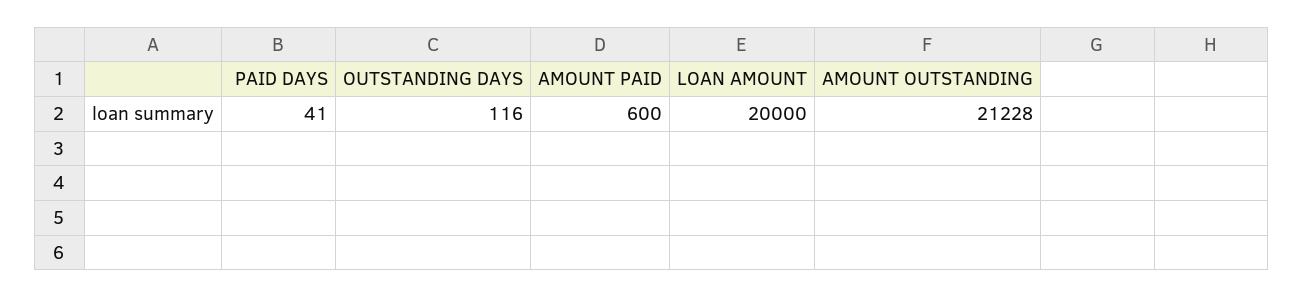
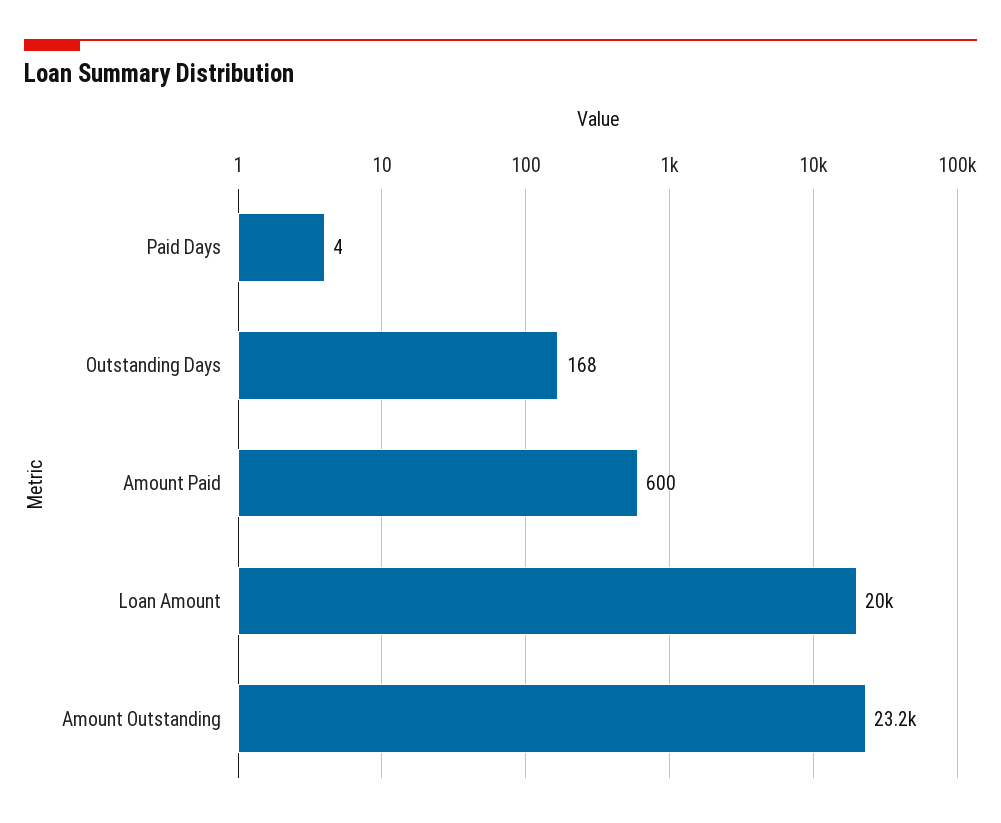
PAID DAYS: 41 -> 4
OUTSTANDING DAYS: 116 -> 168
AMOUNT OUTSTANDING: 21228 -> 23200

